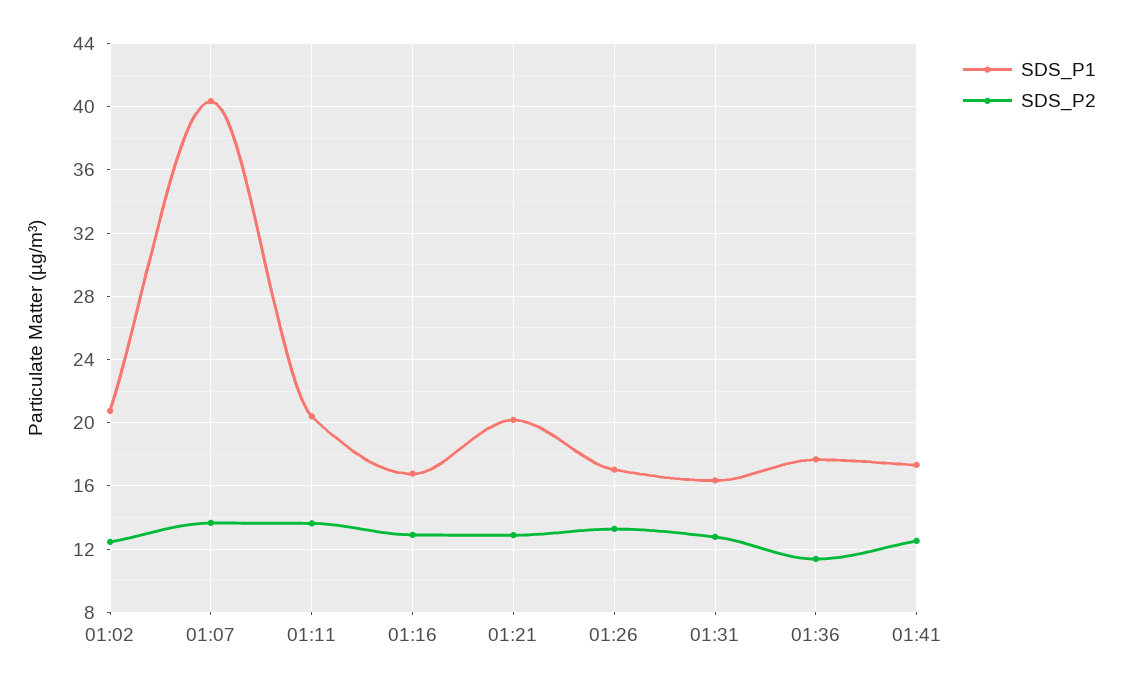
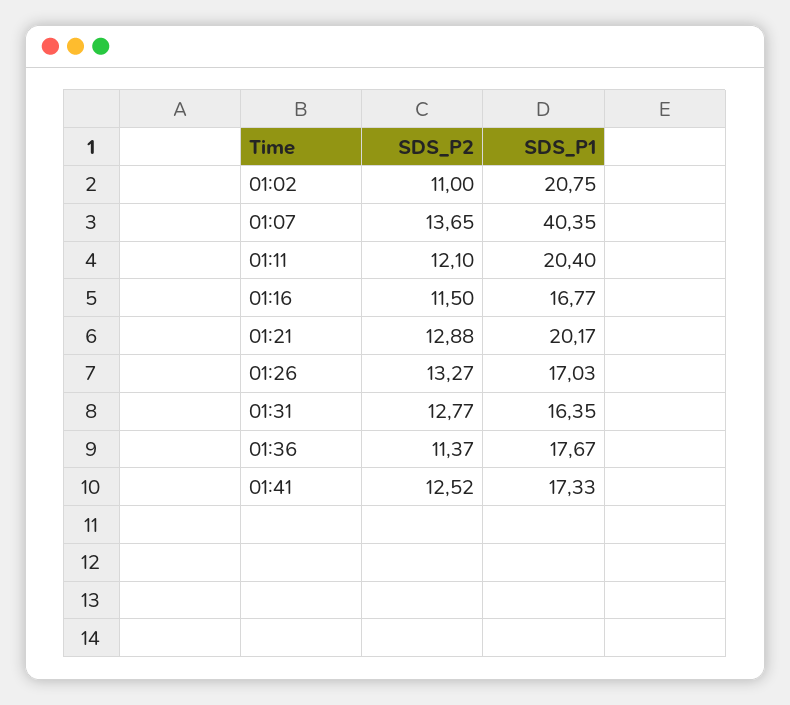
SDS_P2, 01:02: 12.5 -> 11
SDS_P2, 01:11: 13.5 -> 12.1
SDS_P2, 01:16: 13 -> 11.5

